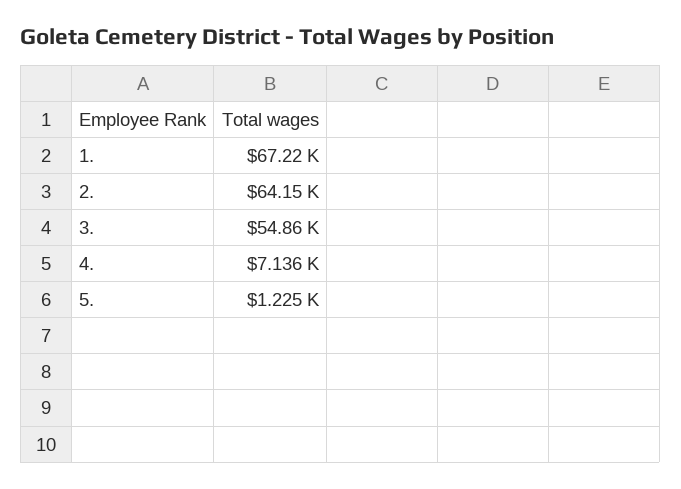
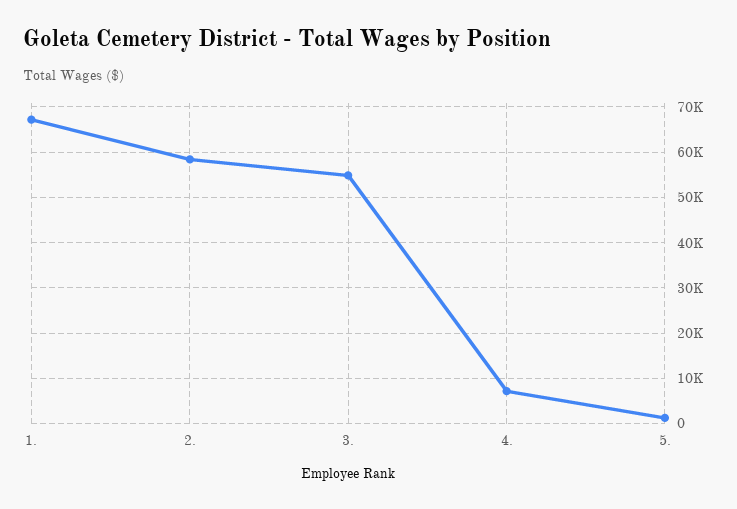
2.: 64150 -> 58000

